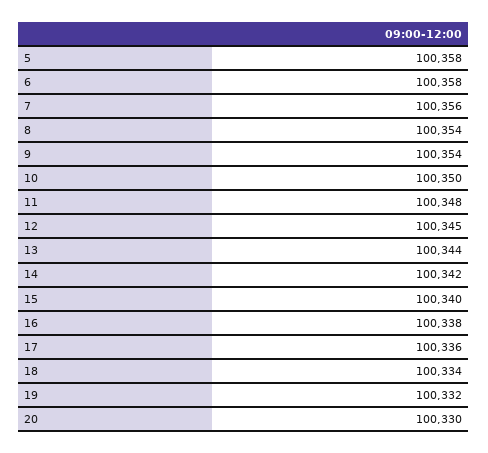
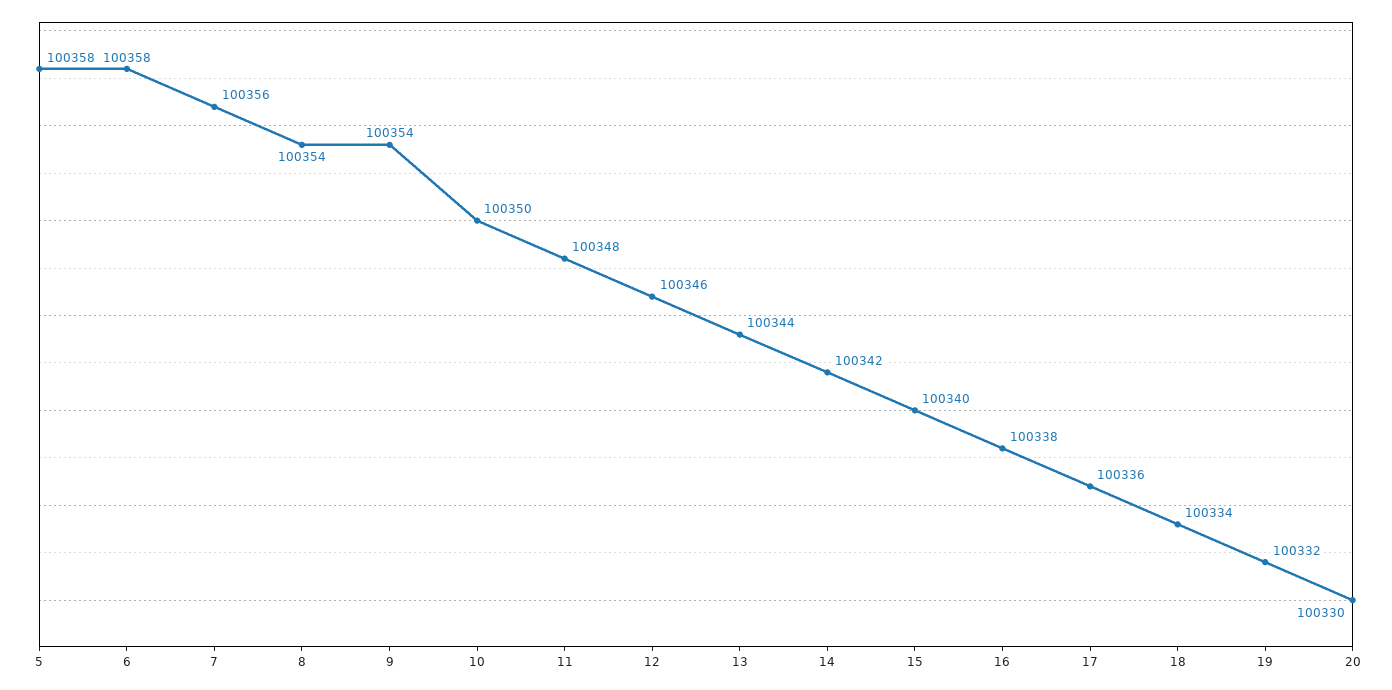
12: 100345 -> 100346

